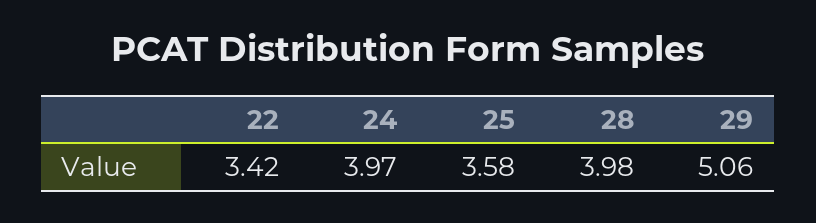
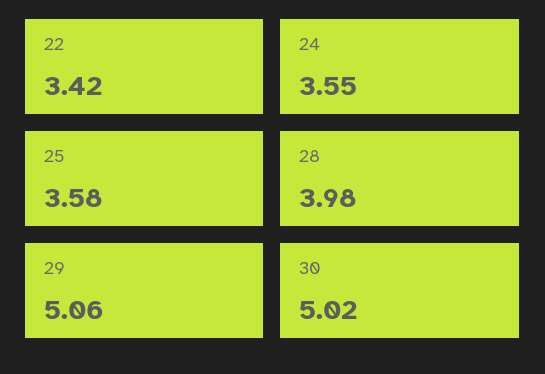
24: 3.97 -> 3.55
30: none -> 5.02

